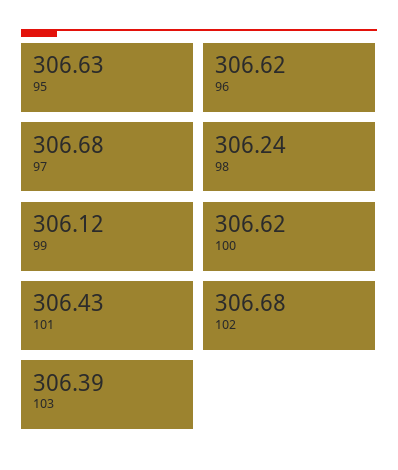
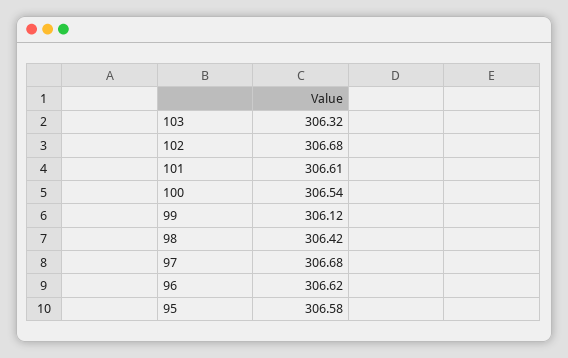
95: 306.63 -> 306.58
98: 306.24 -> 306.42
100: 306.62 -> 306.54
101: 306.43 -> 306.61
103: 306.39 -> 306.32

